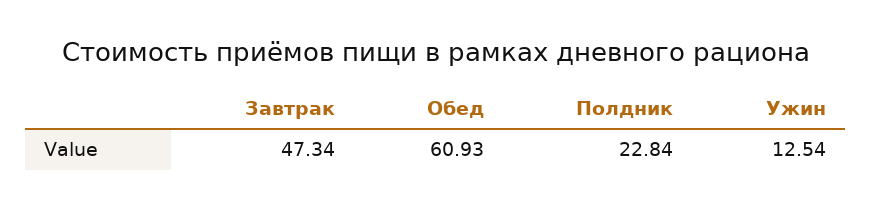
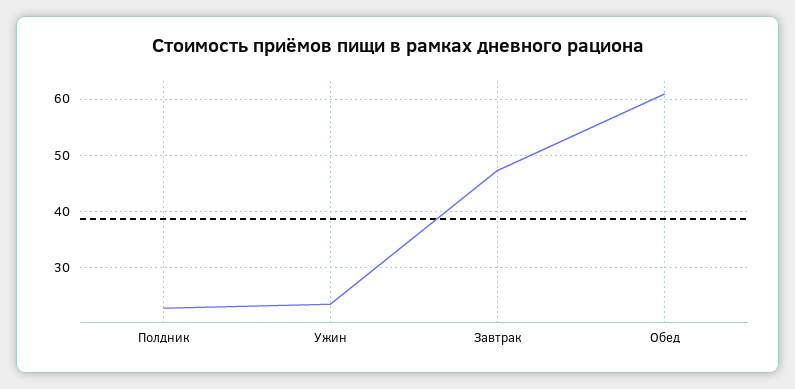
Ужин: 12.54 -> 24

